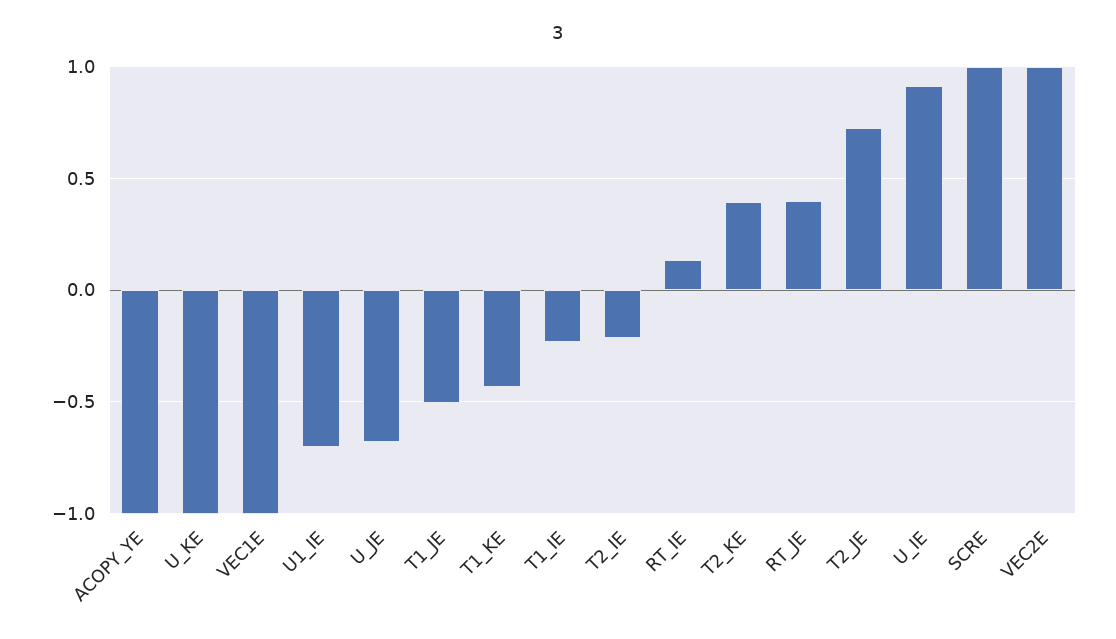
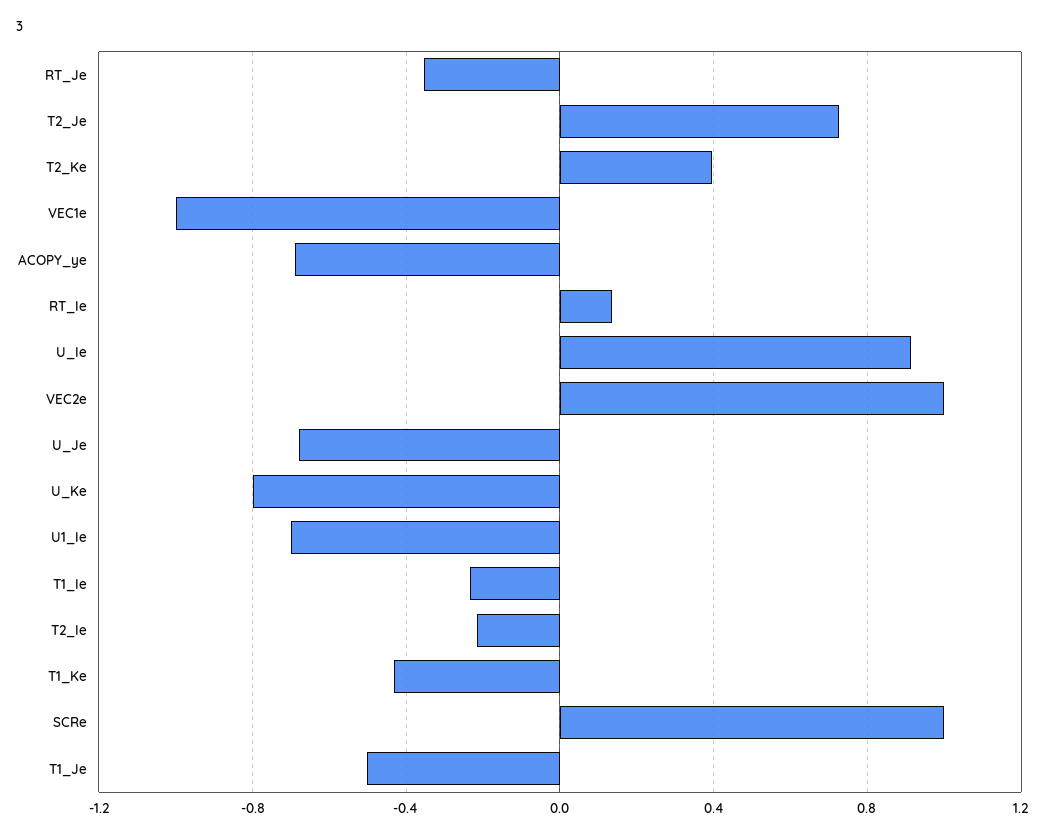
ACOPY_YE: -1 -> -0.7
U_KE: -1 -> -0.8
RT_JE: 0.4 -> -0.35

